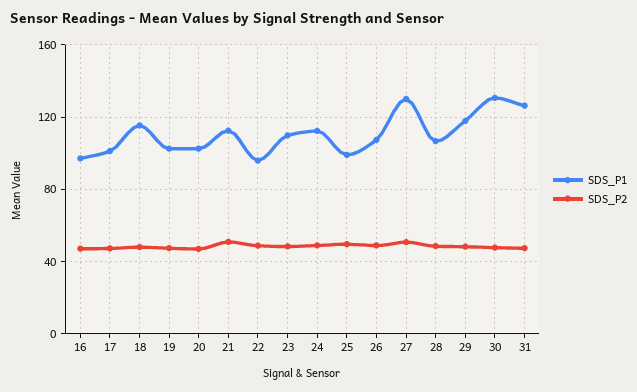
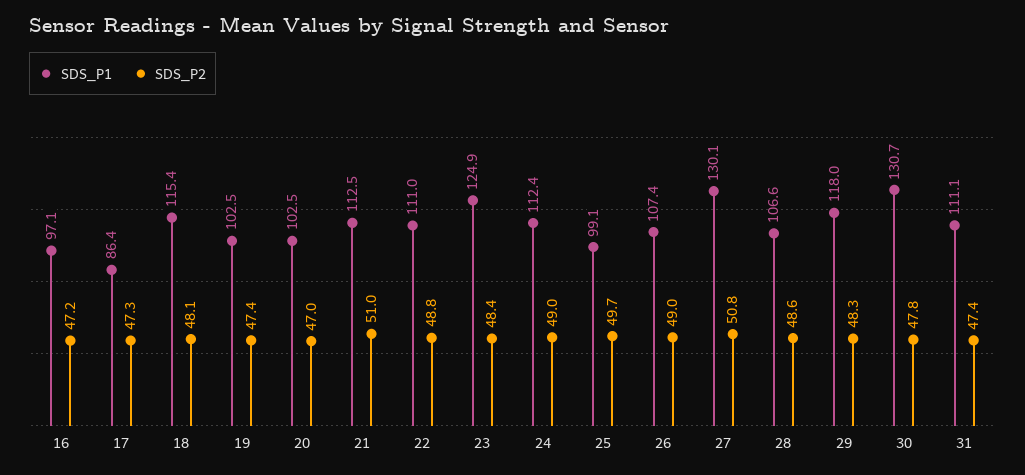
SDS_P1, 17: 100 -> 86.4
SDS_P1, 22: 95 -> 111
SDS_P1, 23: 110 -> 124.9
SDS_P1, 31: 125 -> 111.1

